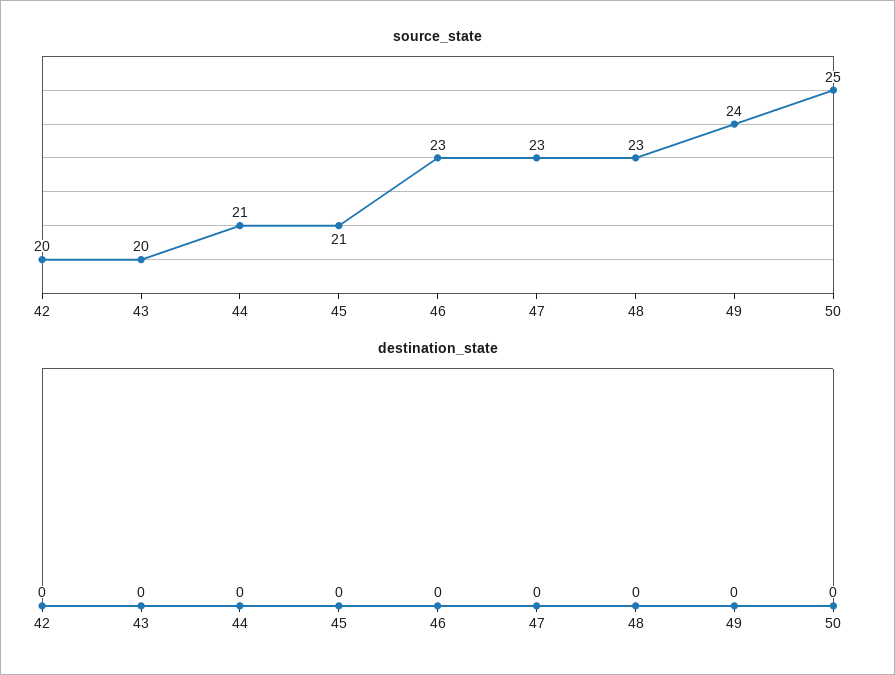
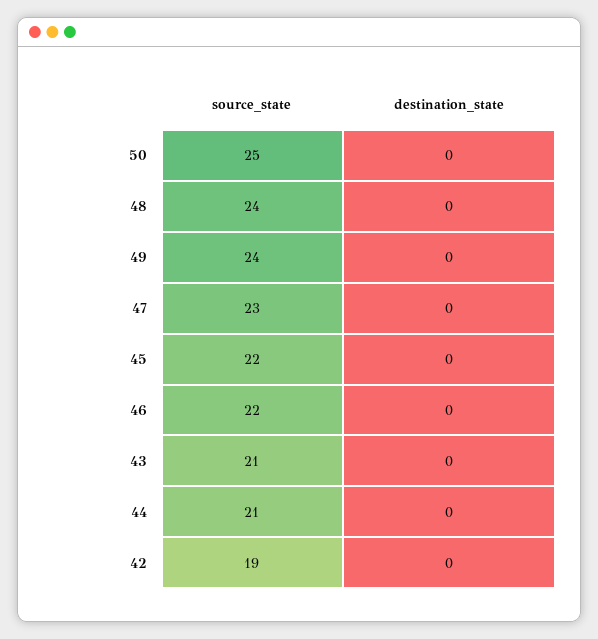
source_state, 42: 20 -> 19
source_state, 43: 20 -> 21
source_state, 45: 21 -> 22
source_state, 46: 23 -> 22
source_state, 48: 23 -> 24

